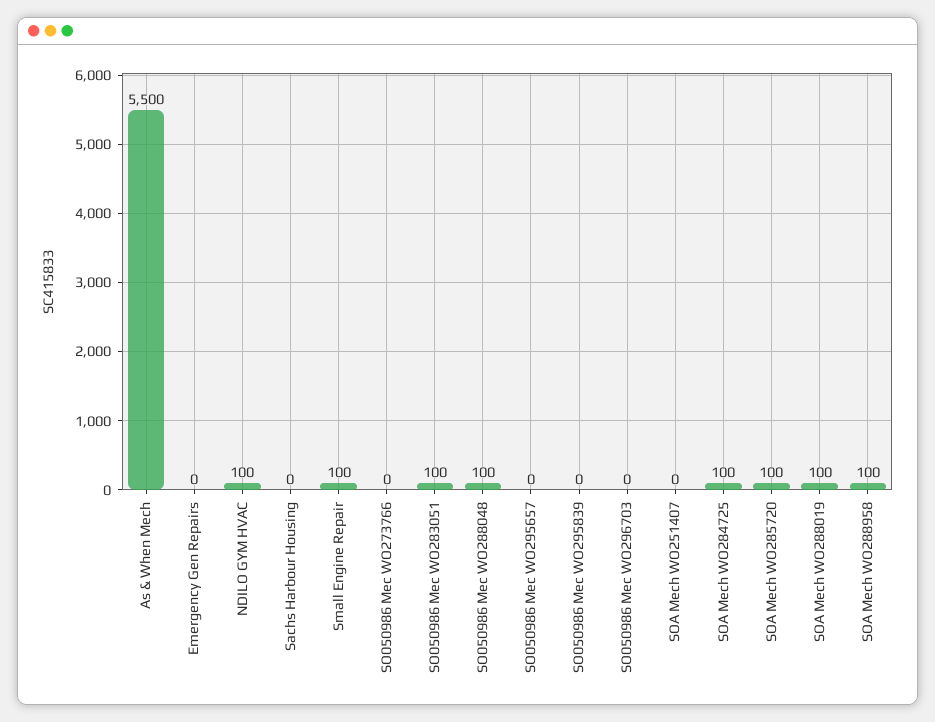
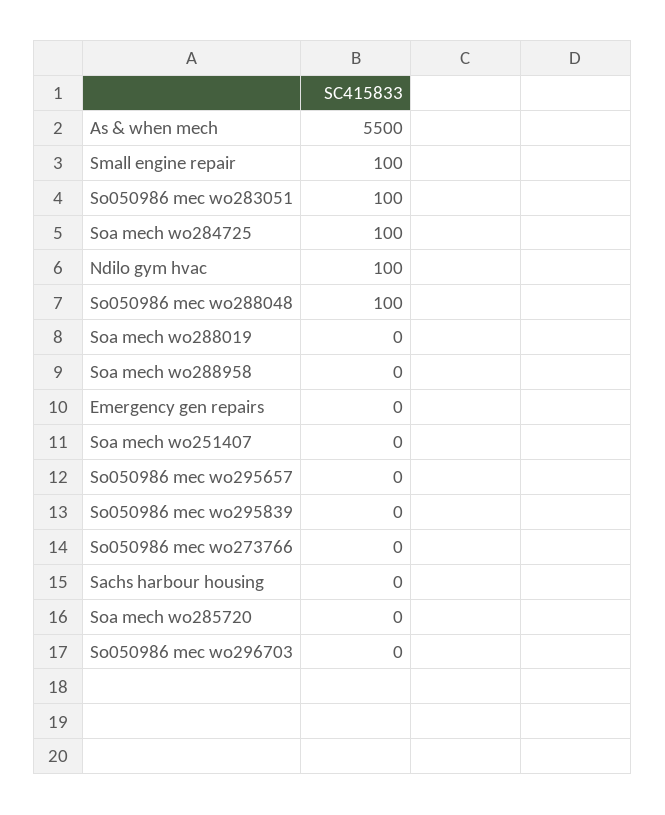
SOA Mech WO285720: 100 -> 0
SOA Mech WO288019: 100 -> 0
SOA Mech WO288958: 100 -> 0

